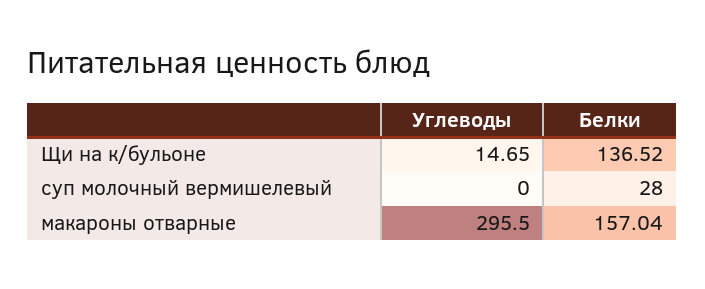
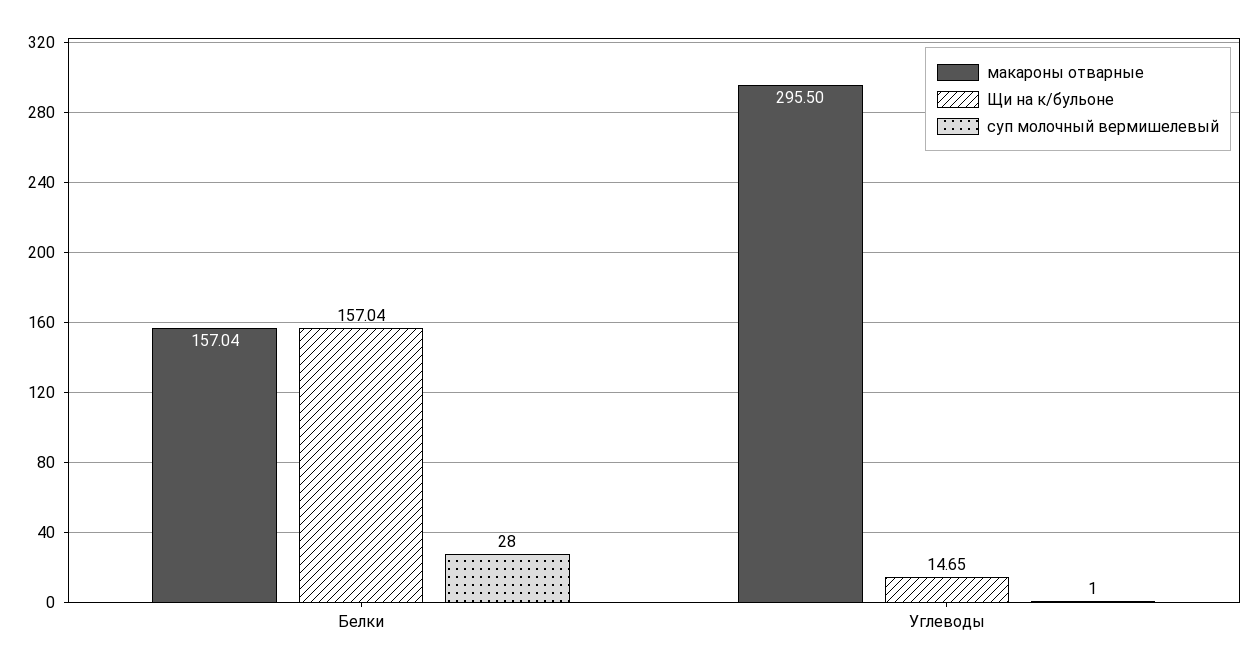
Щи на к/бульоне, Белки: 136.52 -> 157.04
суп молочный вермишелевый, Углеводы: 0 -> 1

